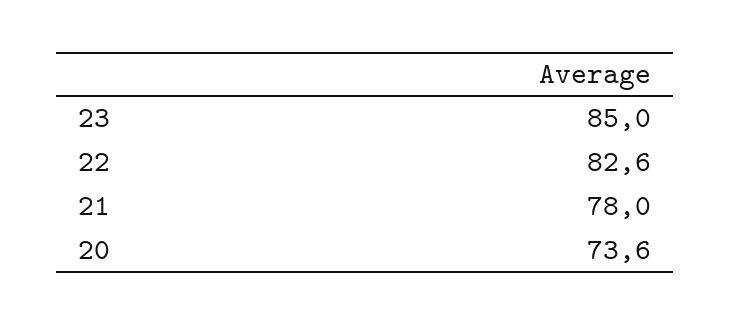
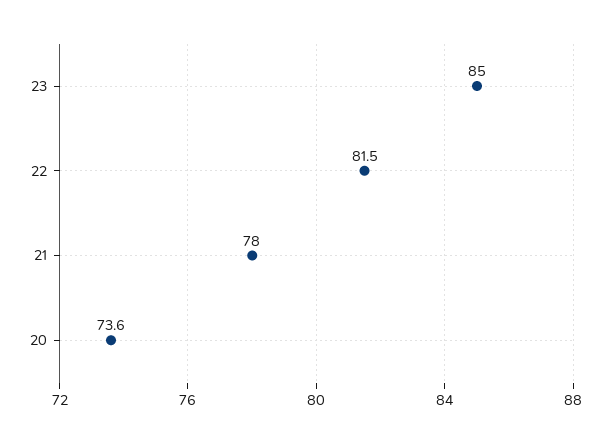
22: 82.6 -> 81.5

